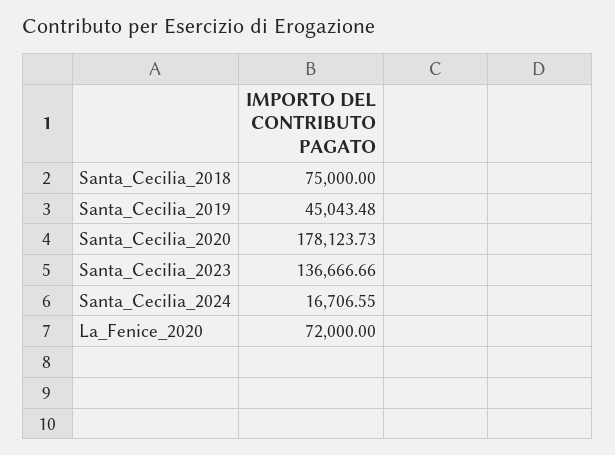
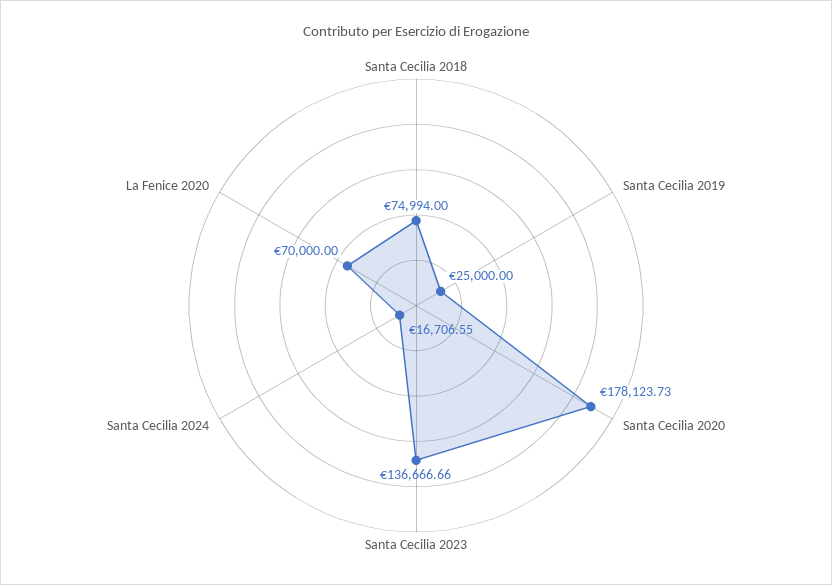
Santa_Cecilia_2018: 75000 -> 74994
Santa_Cecilia_2019: 45043.48 -> 25000
La_Fenice_2020: 72000 -> 70000

